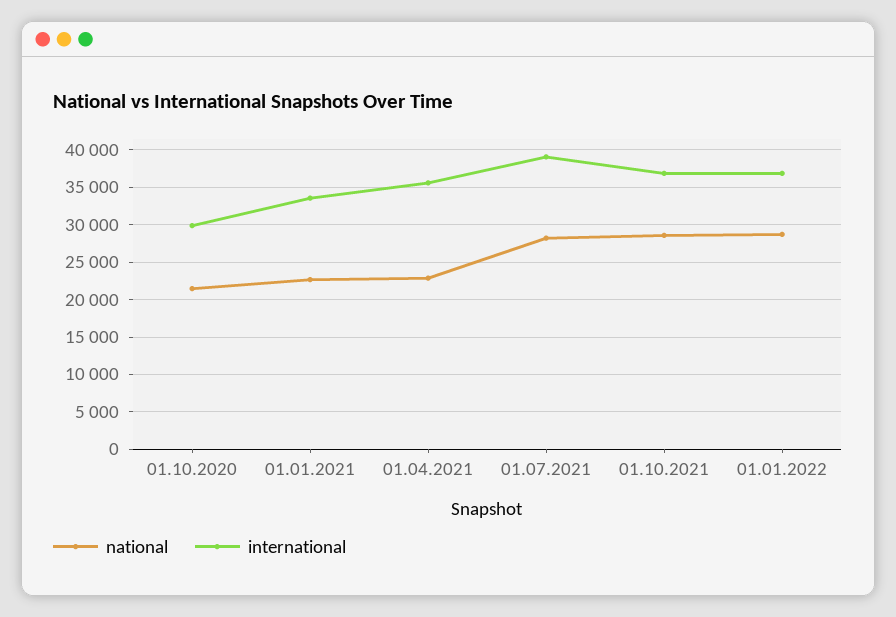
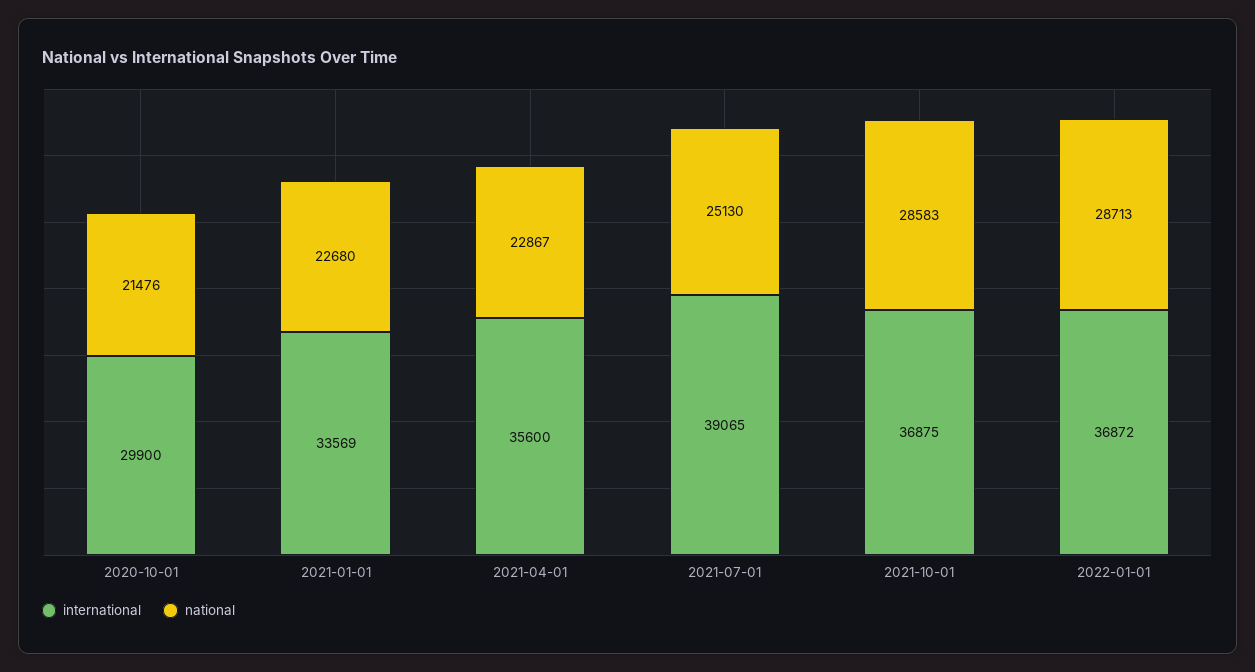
national, 01.07.2021: 28000 -> 25130

